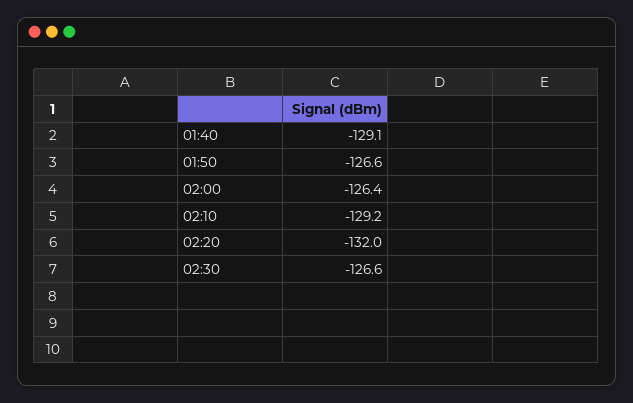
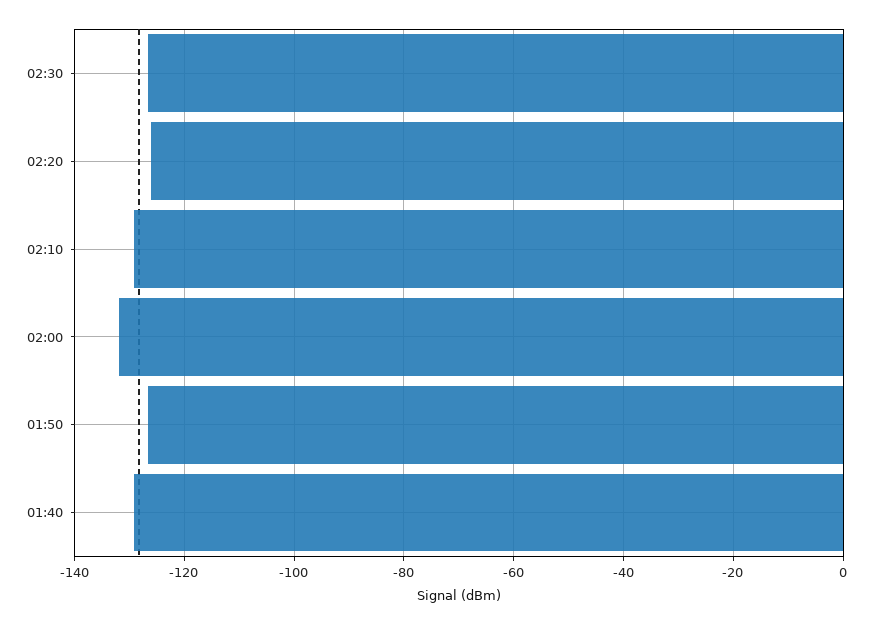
02:00: -126.4 -> -132
02:20: -132 -> -126

